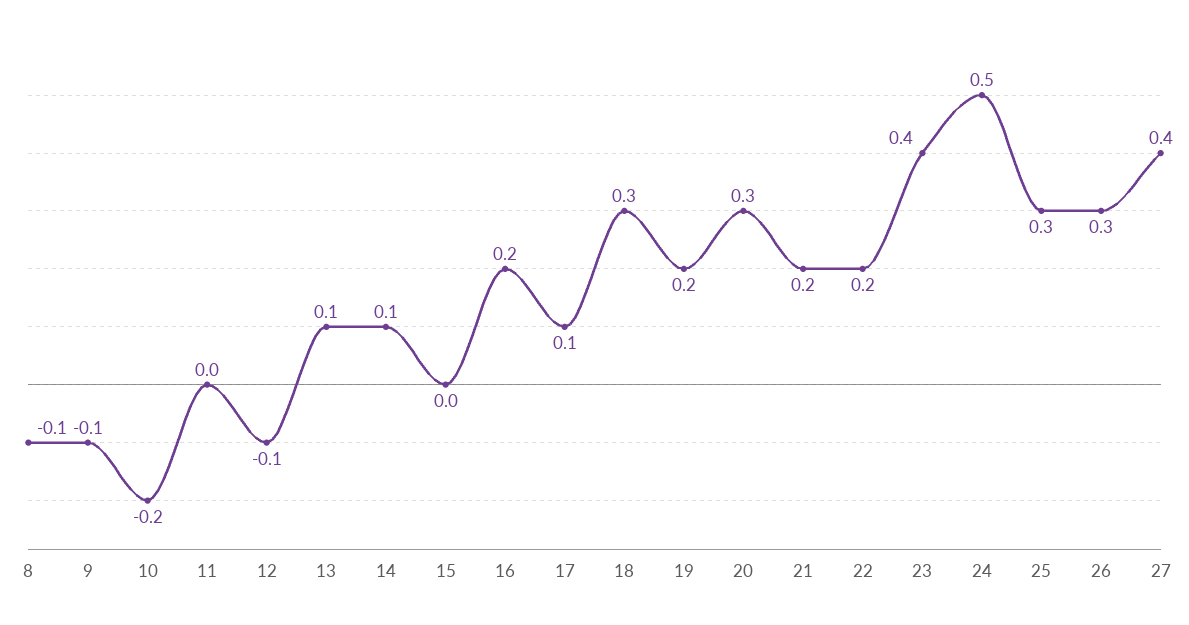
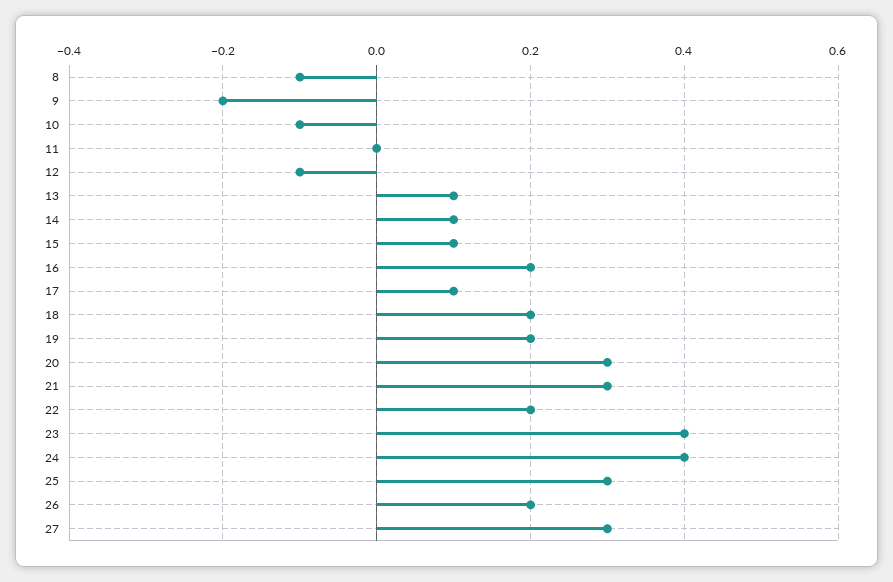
9: -0.1 -> -0.2
10: -0.2 -> -0.1
15: 0 -> 0.1
18: 0.3 -> 0.2
21: 0.2 -> 0.3
24: 0.5 -> 0.4
26: 0.3 -> 0.2
27: 0.4 -> 0.3

